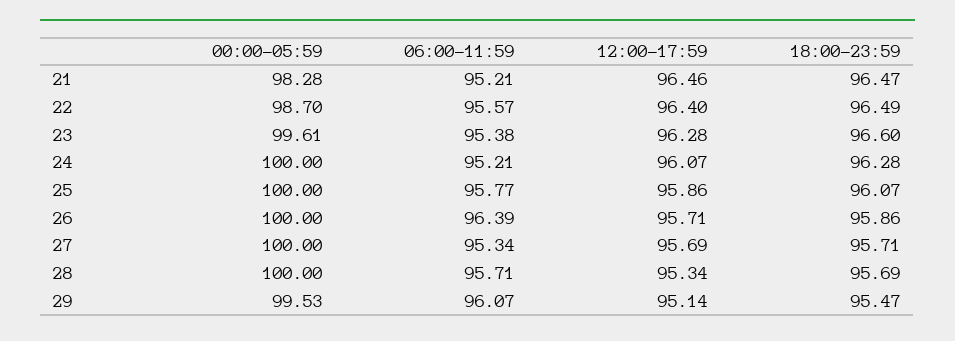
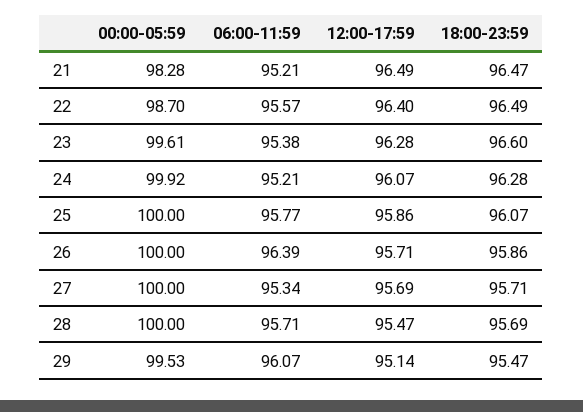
12:00-17:59, 21: 96.46 -> 96.49
00:00-05:59, 24: 100 -> 99.92
12:00-17:59, 28: 95.34 -> 95.47

